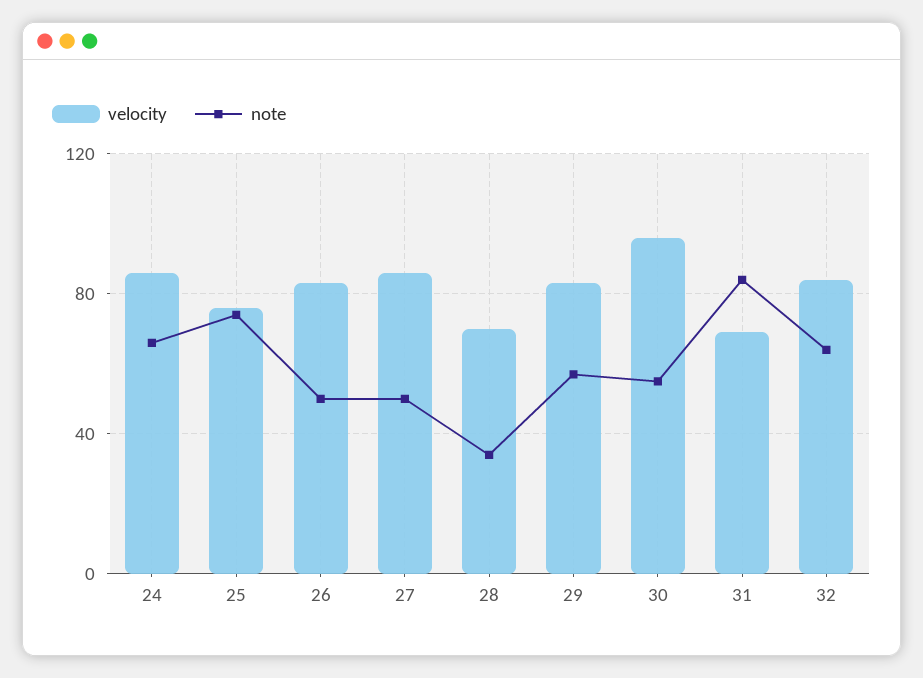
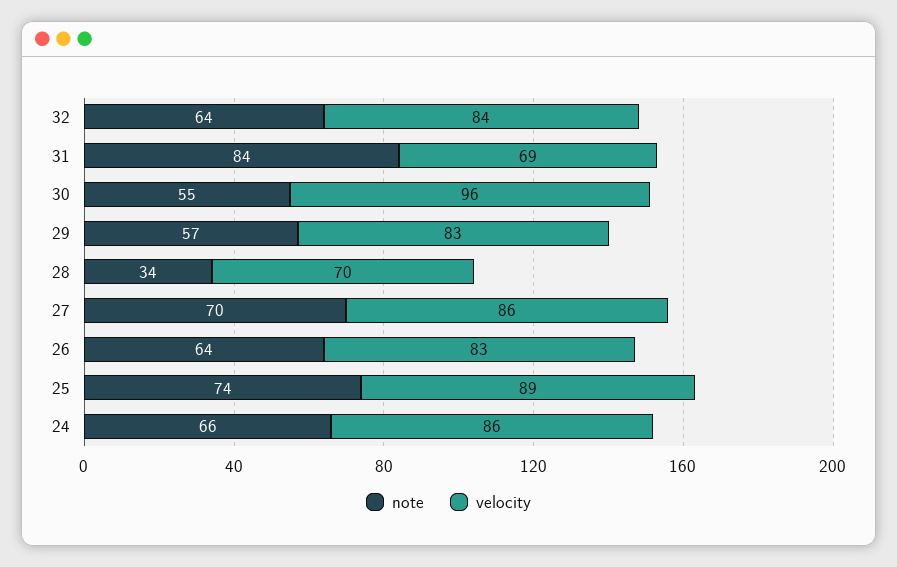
velocity, 25: 75 -> 89
note, 26: 50 -> 64
note, 27: 50 -> 70

